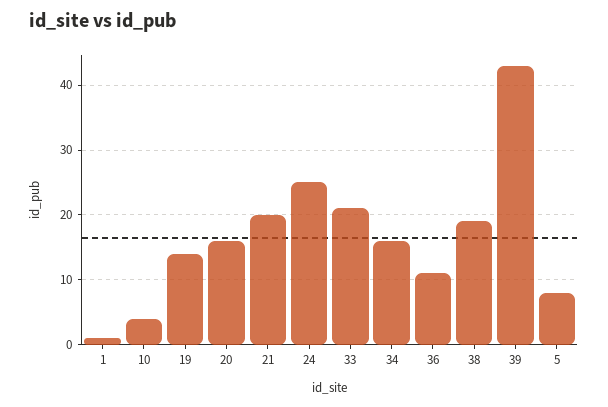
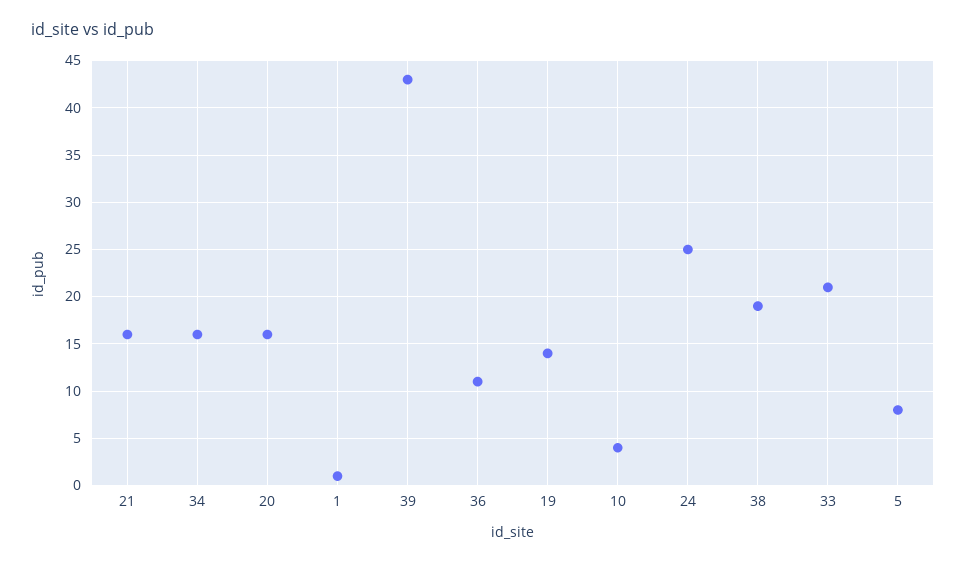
21: 20 -> 16

